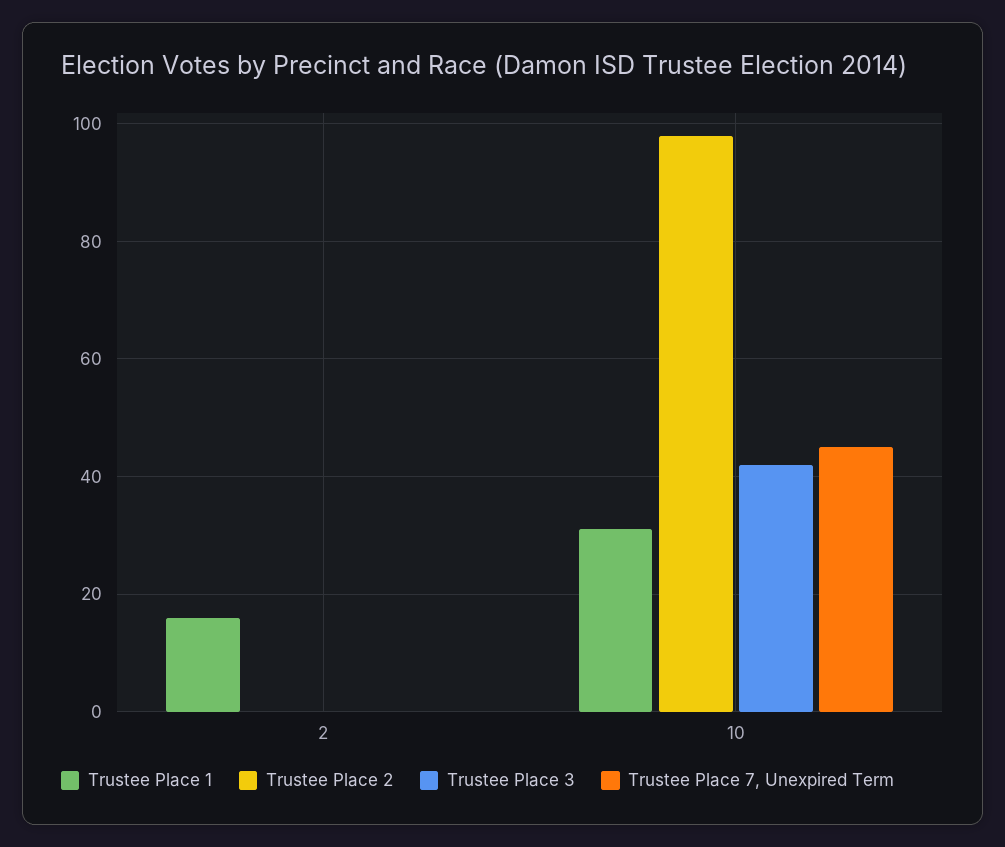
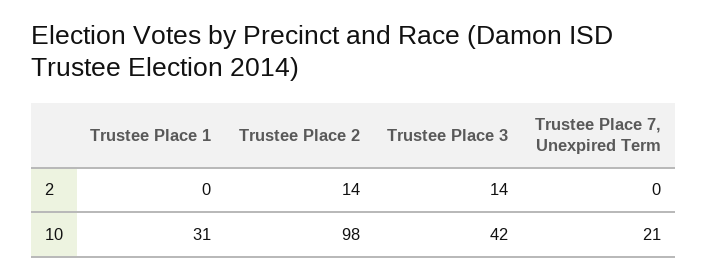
Trustee Place 1, 2: 15 -> 0
Trustee Place 2, 2: 0 -> 14
Trustee Place 3, 2: 0 -> 14
Trustee Place 7, Unexpired Term, 10: 45 -> 21

